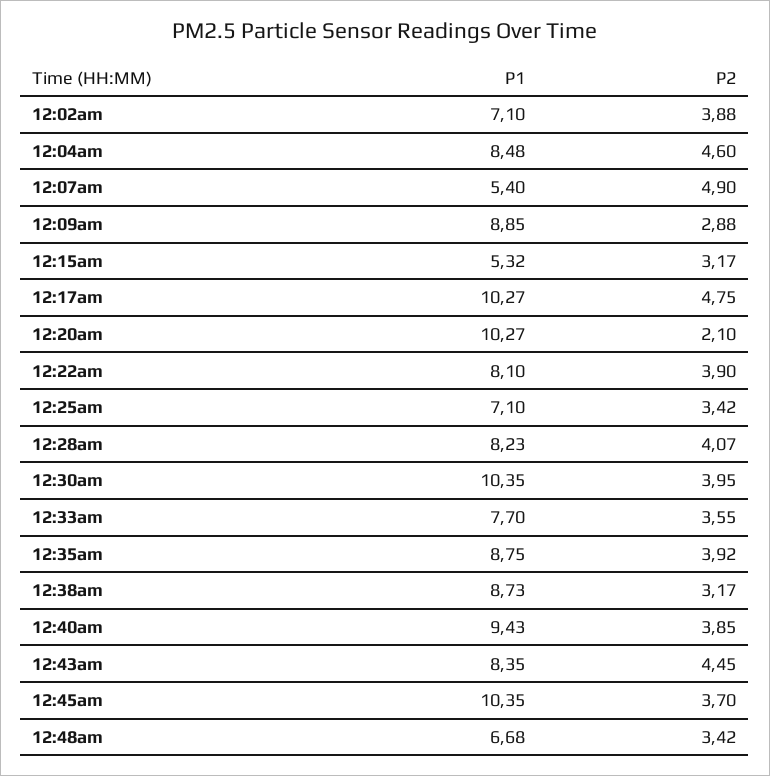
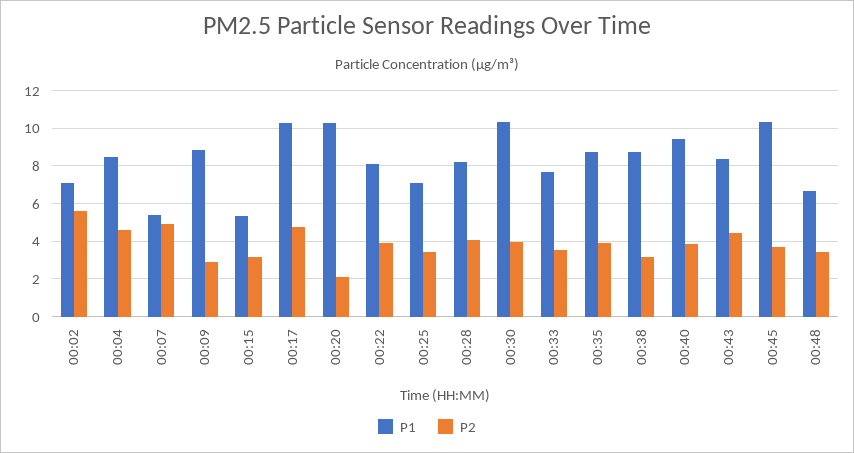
P2, 12:02am: 3.88 -> 5.5

